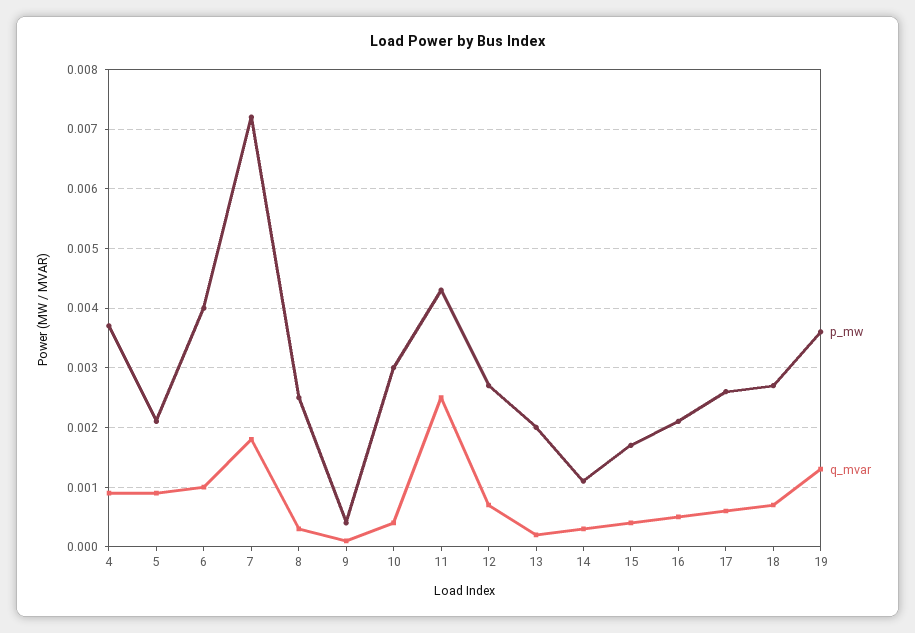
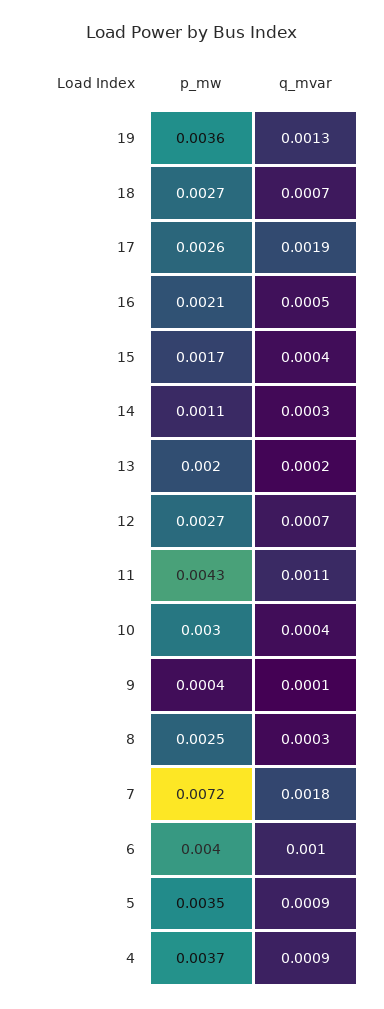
p_mw, 5: 0.002 -> 0.0035
q_mvar, 11: 0.0025 -> 0.0011
q_mvar, 17: 0.0005 -> 0.0019

